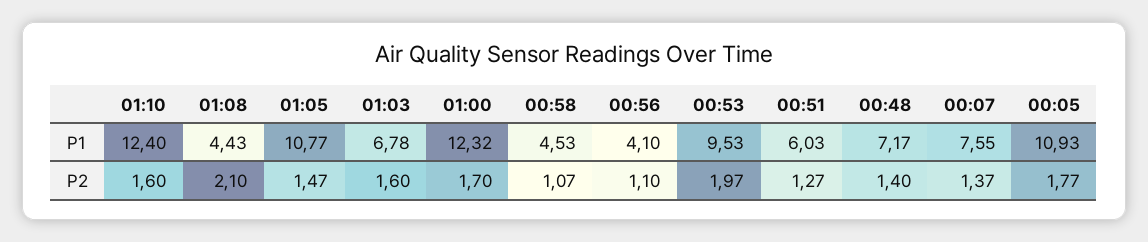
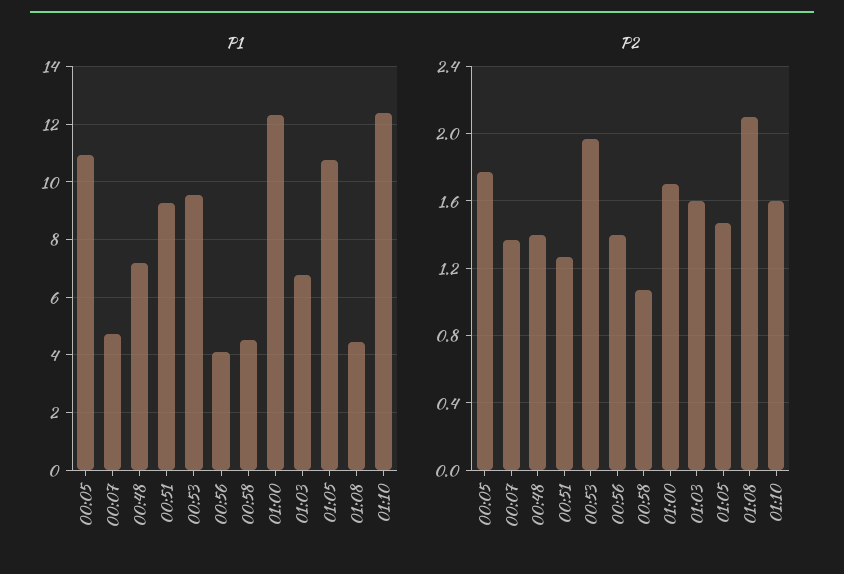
P1, 00:51: 6.03 -> 9.25
P1, 00:07: 7.55 -> 4.75
P2, 00:56: 1.1 -> 1.4

